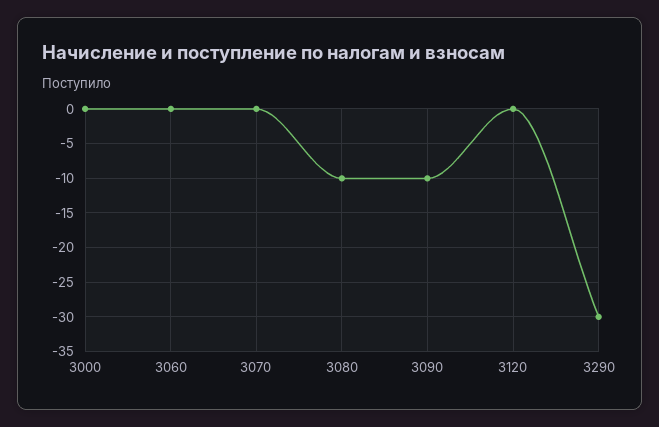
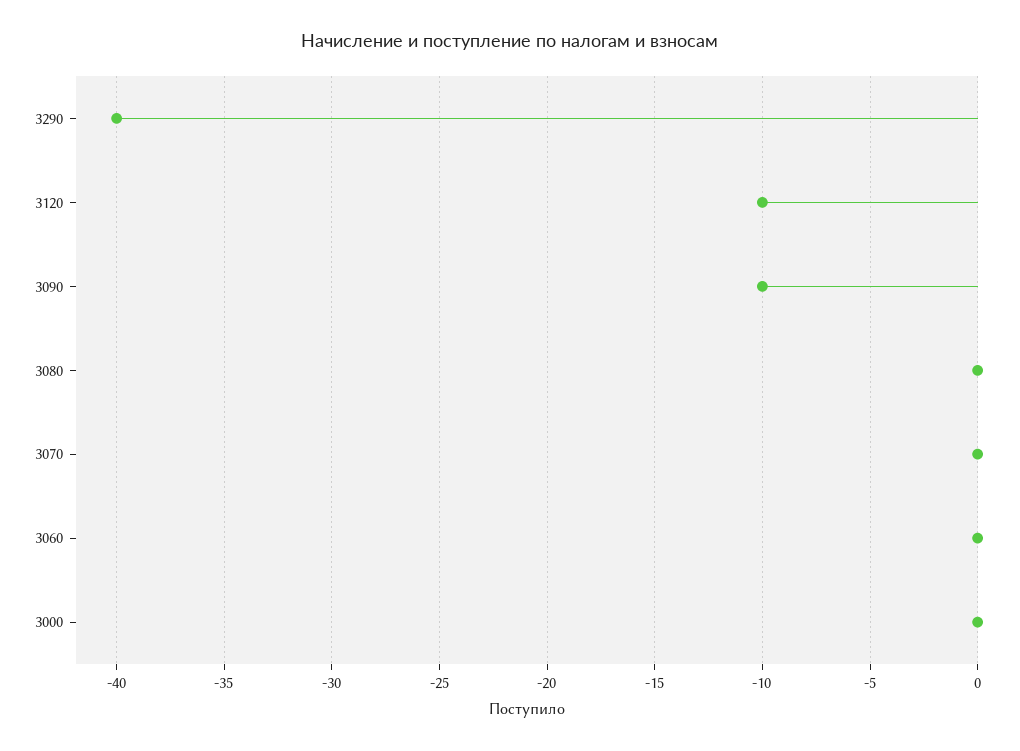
3080: -10 -> 0
3120: 0 -> -10
3290: -30 -> -40

